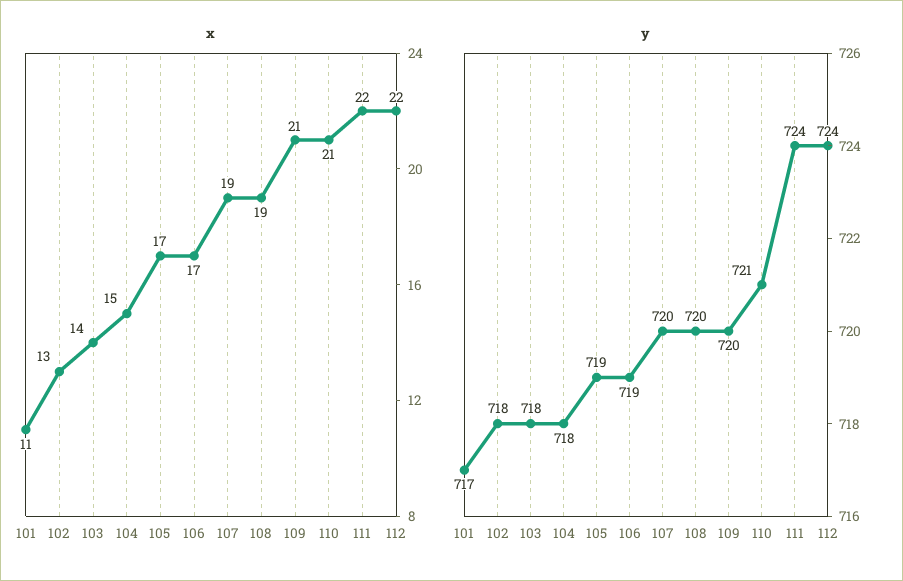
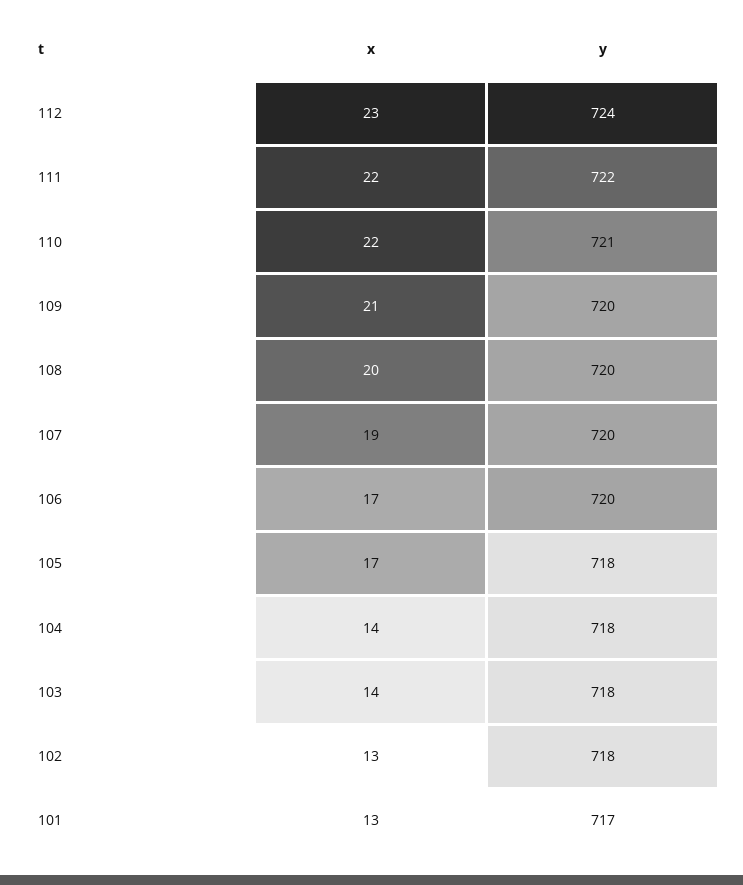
x, 101: 11 -> 13
x, 104: 15 -> 14
x, 108: 19 -> 20
x, 110: 21 -> 22
x, 112: 22 -> 23
y, 105: 719 -> 718
y, 106: 719 -> 720
y, 111: 724 -> 722

